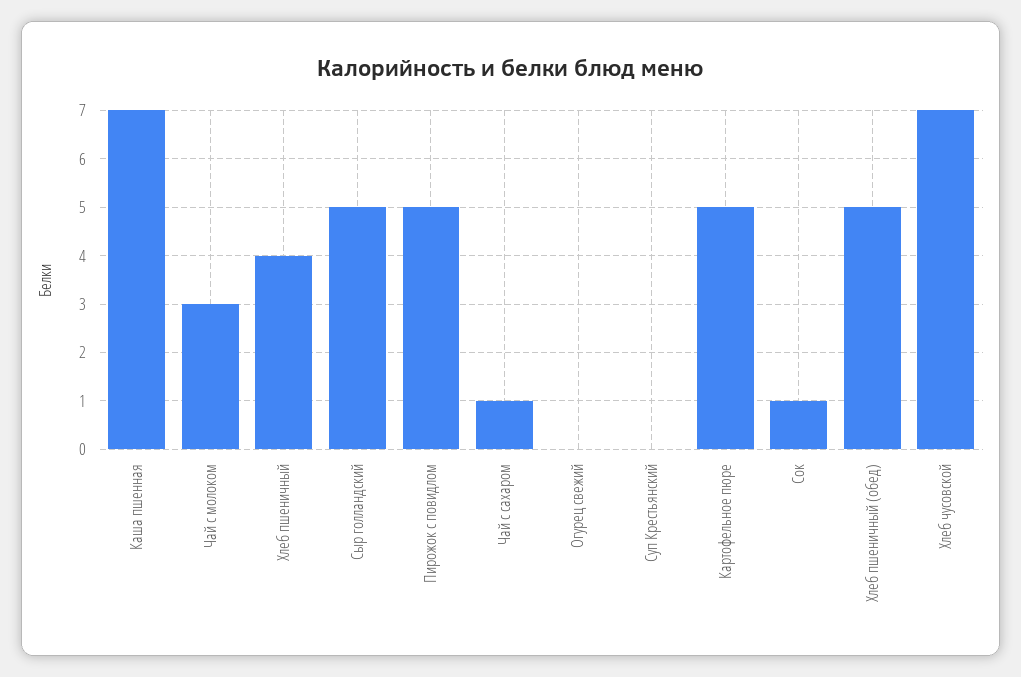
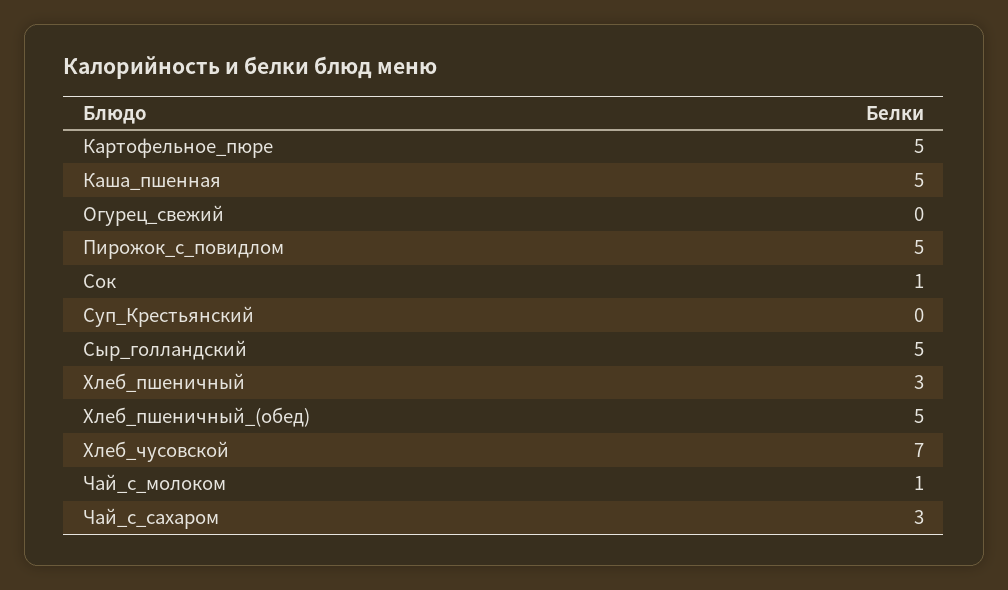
Каша пшенная: 7 -> 5
Чай с молоком: 3 -> 1
Хлеб пшеничный: 4 -> 3
Чай с сахаром: 1 -> 3

